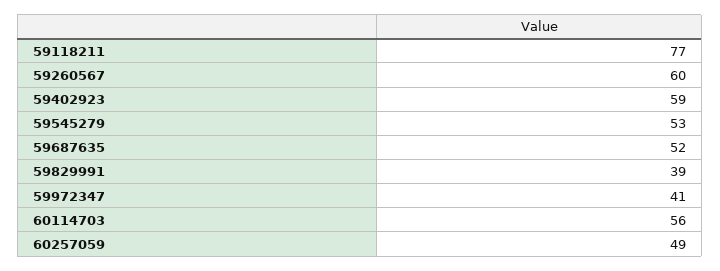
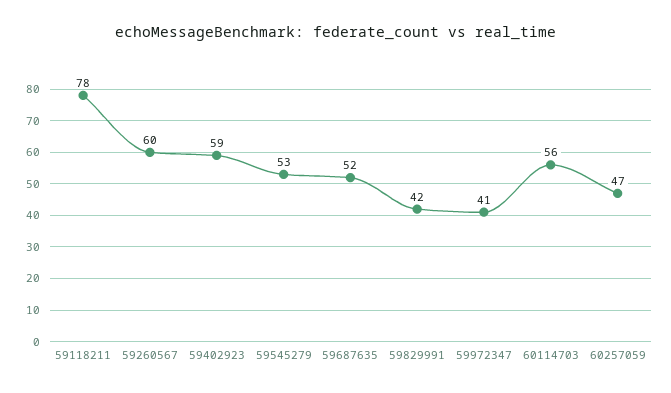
59118211: 77 -> 78
59829991: 39 -> 42
60257059: 49 -> 47

